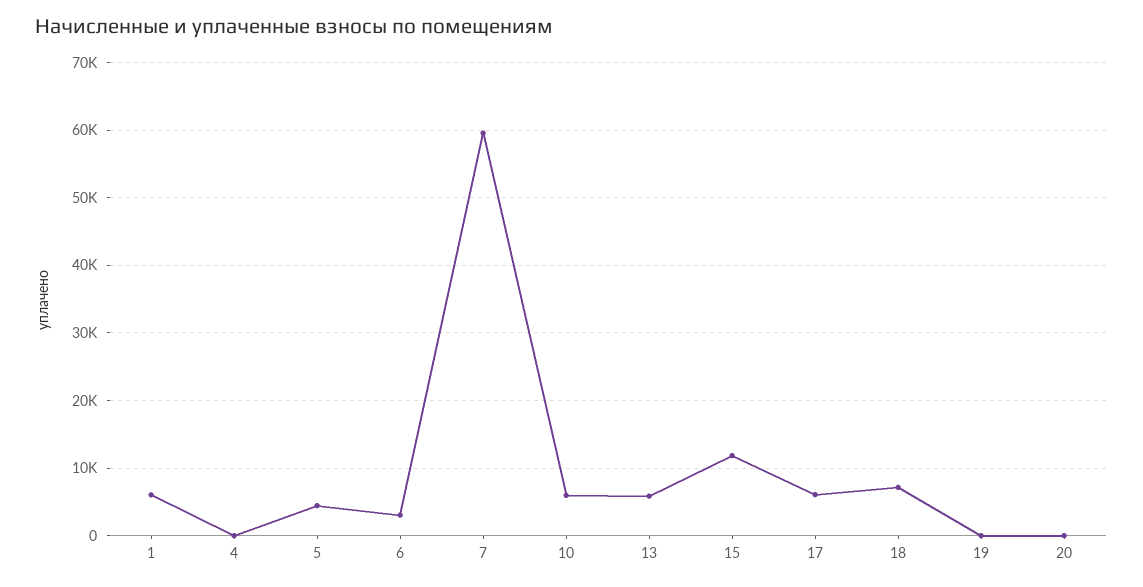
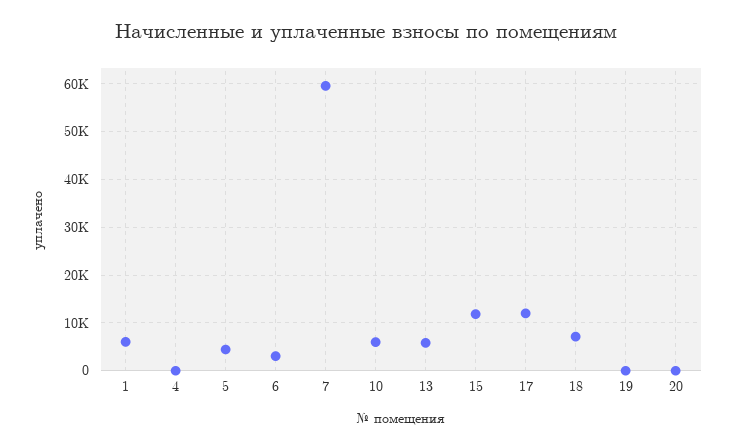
17: 6000 -> 12000

